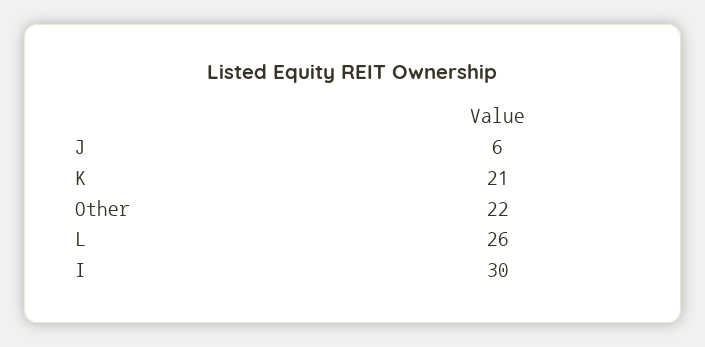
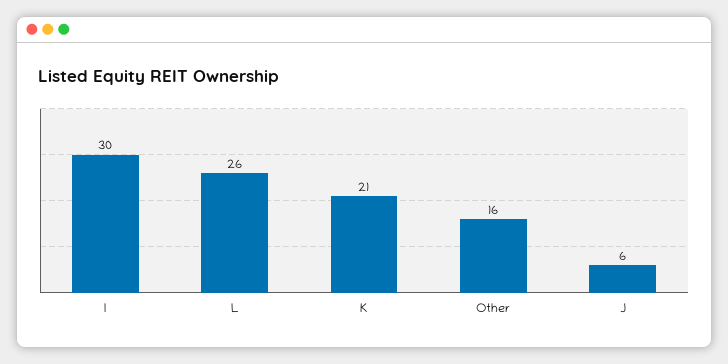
Other: 22 -> 16

